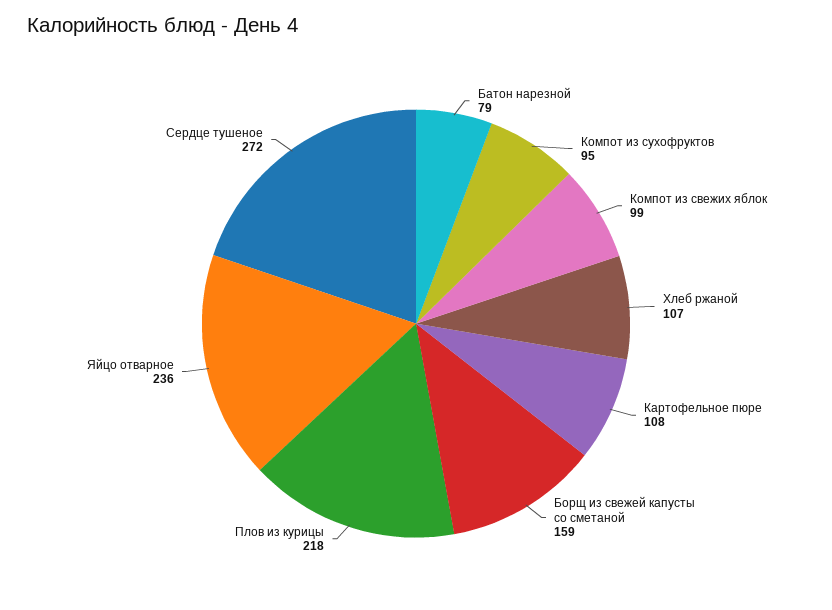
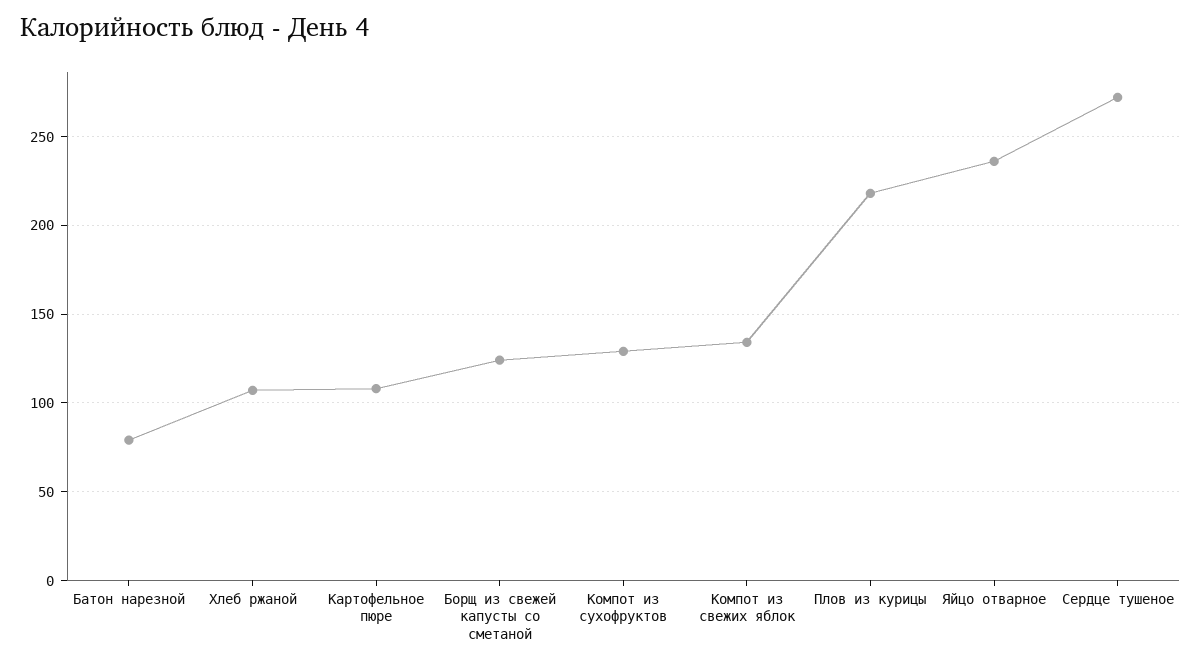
Компот из сухофруктов: 95 -> 130
Компот из свежих яблок: 99 -> 135
Борщ из свежей капусты со сметаной: 159 -> 125

